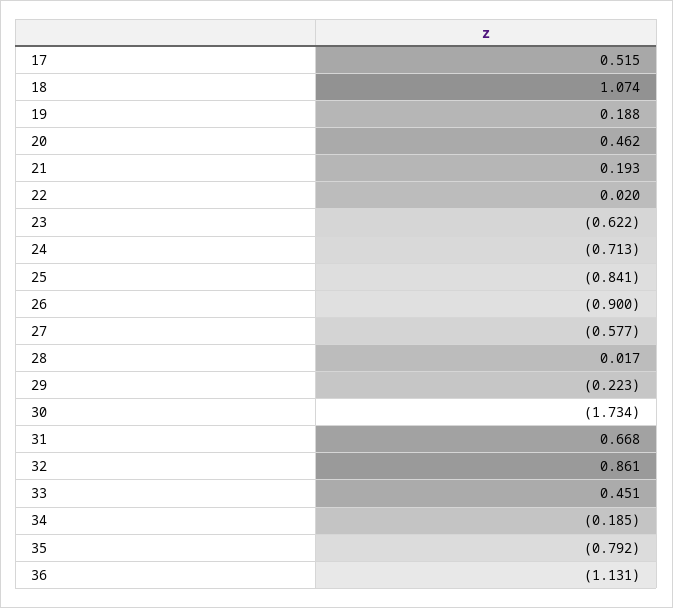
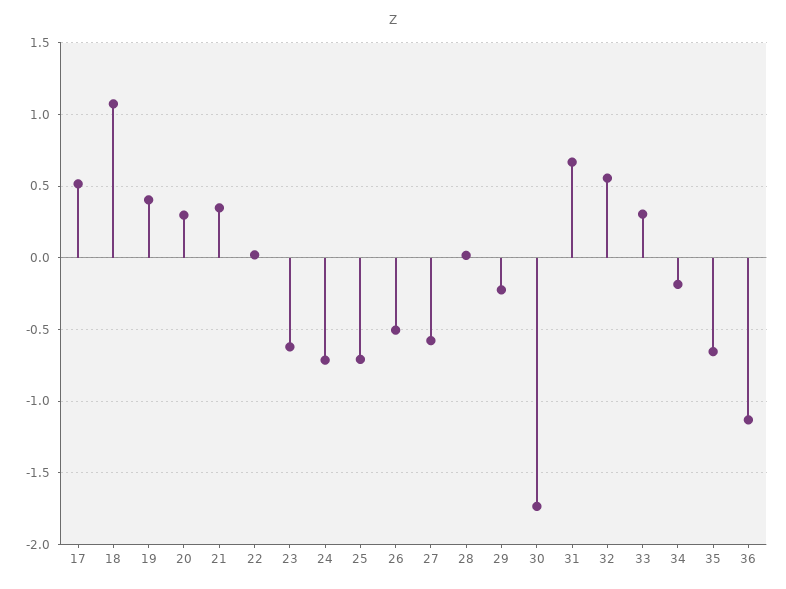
19: 0.188 -> 0.4
20: 0.462 -> 0.3
21: 0.193 -> 0.35
25: -0.841 -> -0.7
26: -0.9 -> -0.5
32: 0.861 -> 0.55
33: 0.451 -> 0.3
35: -0.792 -> -0.65

